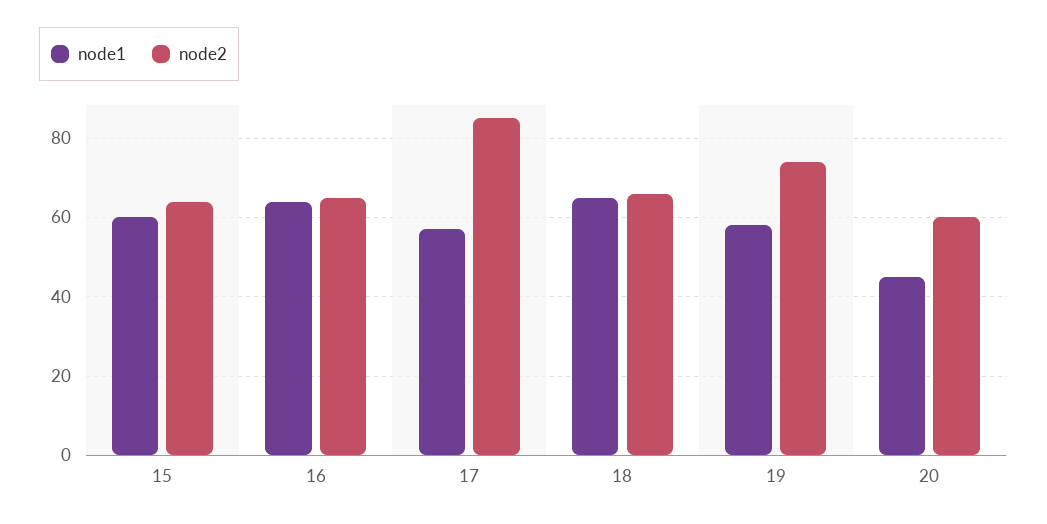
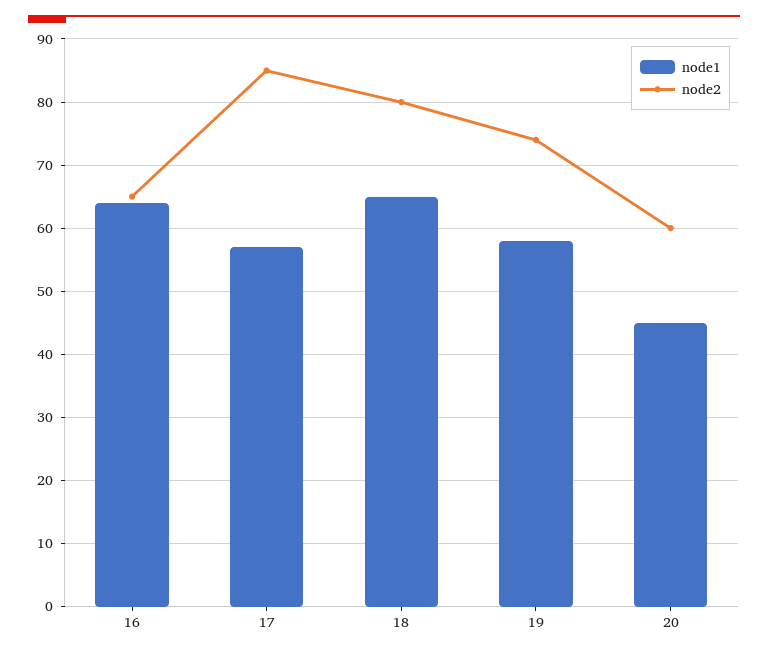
node1, 15: 60 -> none
node2, 15: 65 -> none
node2, 18: 65 -> 80

